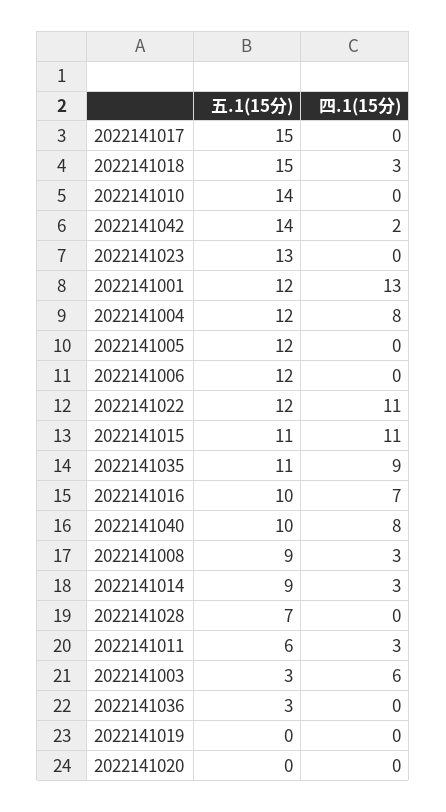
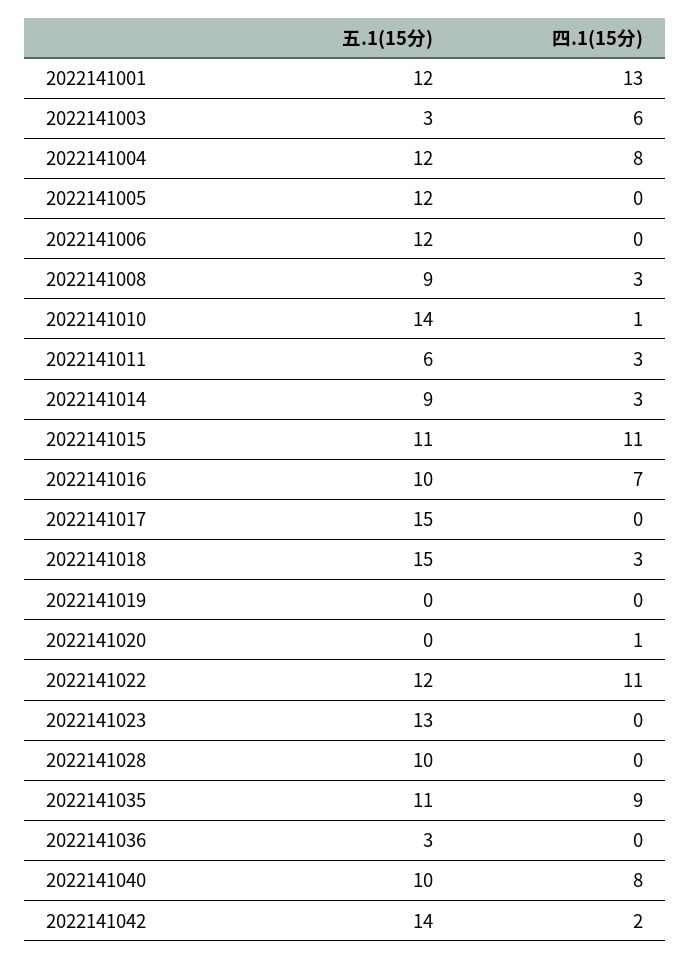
四.1(15分), 2022141010: 0 -> 1
五.1(15分), 2022141028: 7 -> 10
四.1(15分), 2022141020: 0 -> 1

